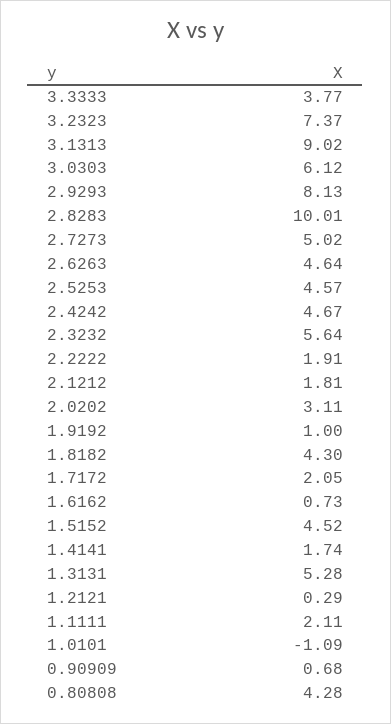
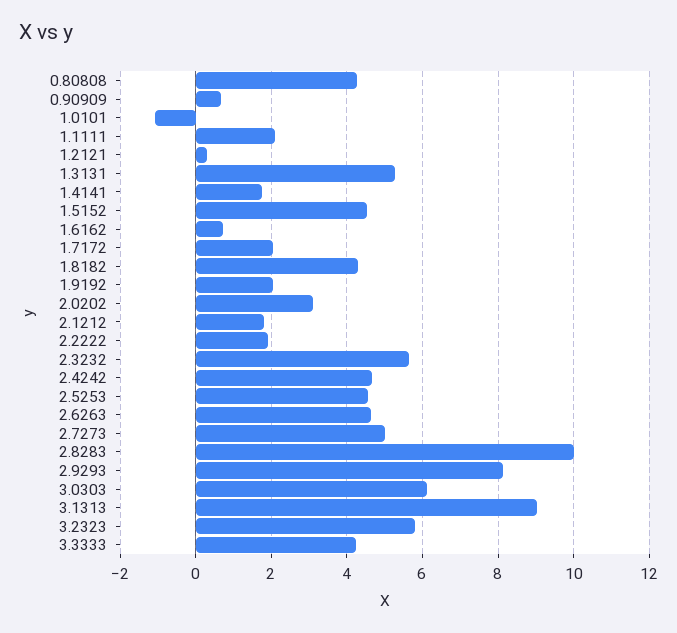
3.3333: 3.77 -> 4.2
3.2323: 7.37 -> 5.8
1.9192: 1 -> 2

